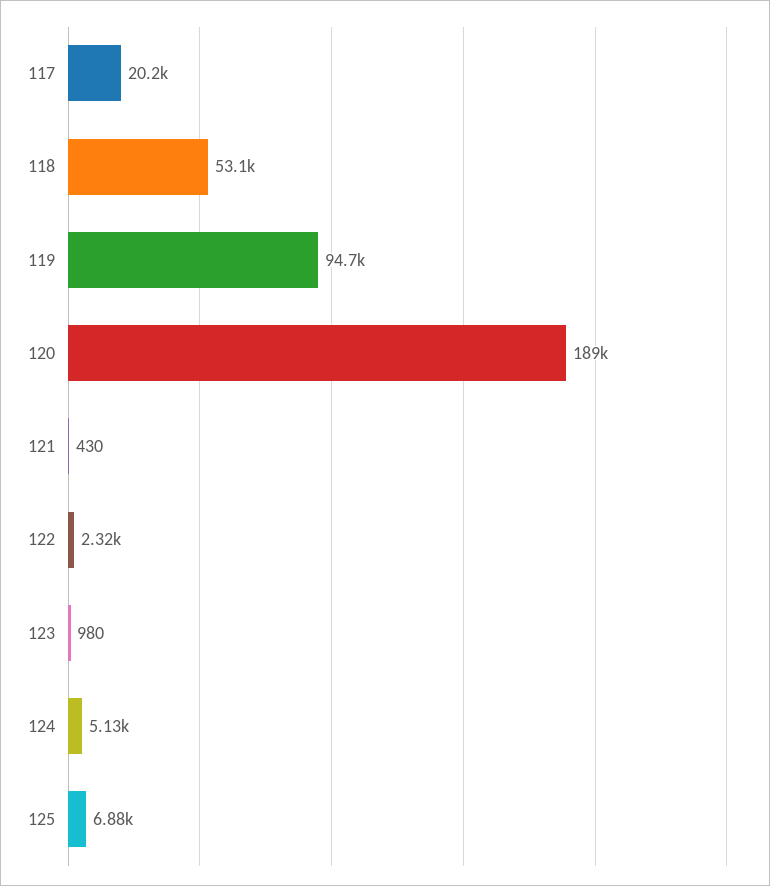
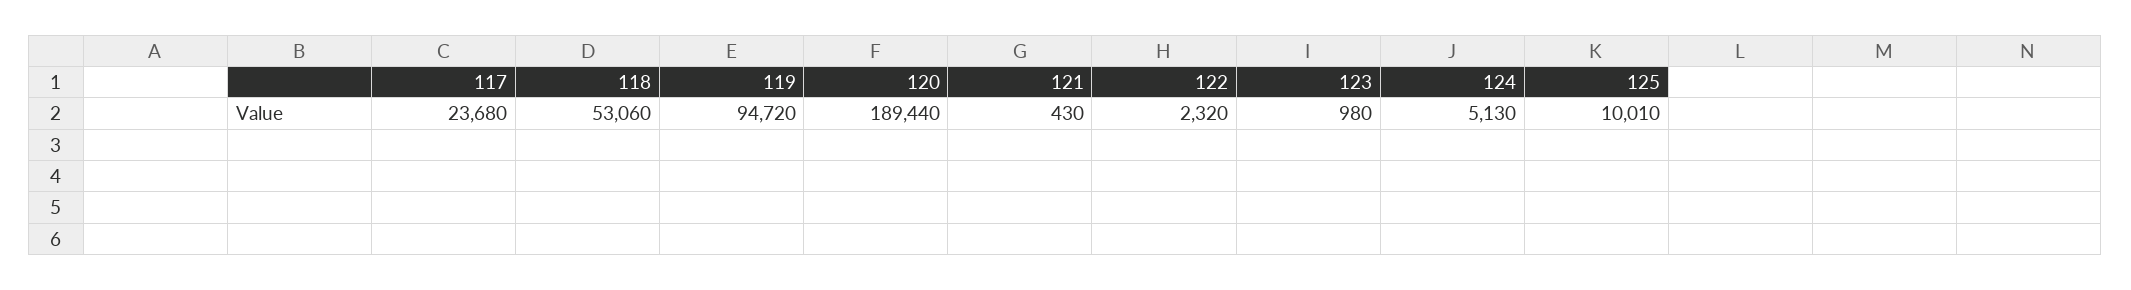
117: 20200 -> 23680
125: 6880 -> 10010

